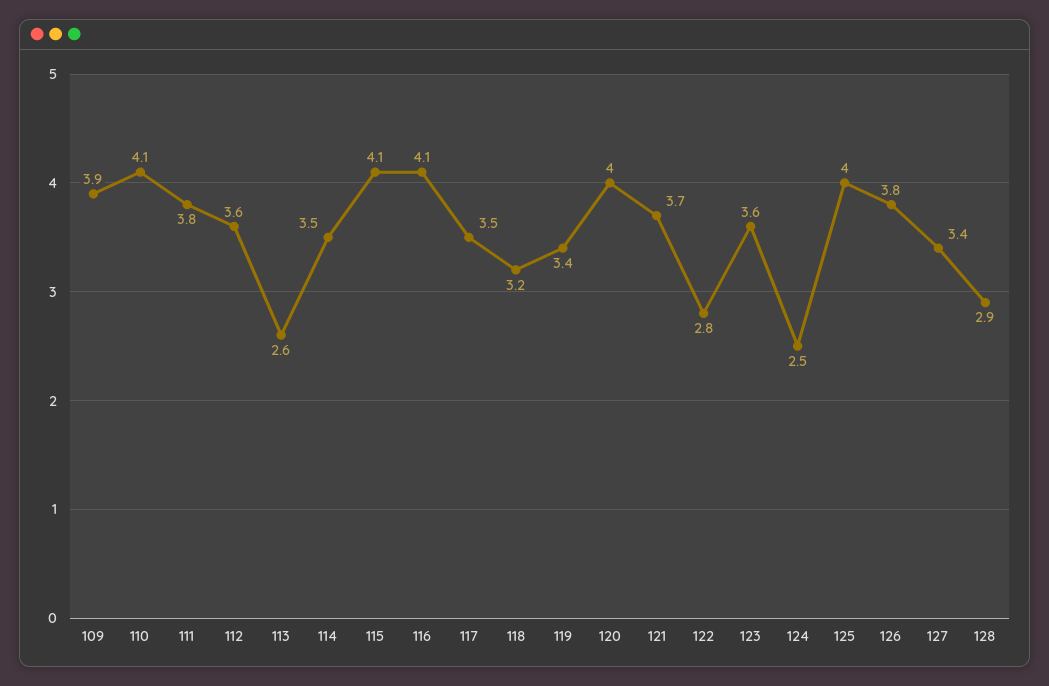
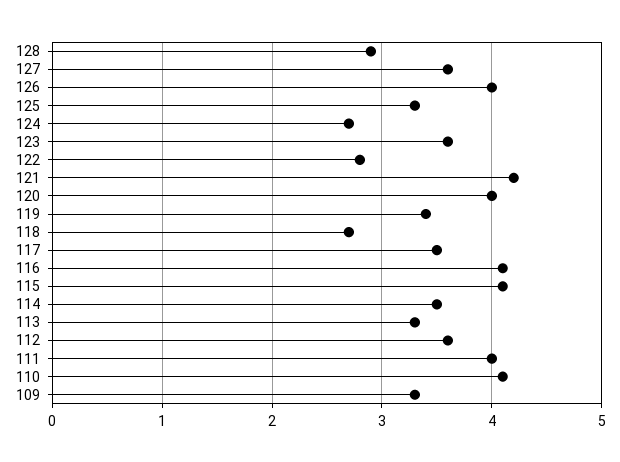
109: 3.9 -> 3.3
111: 3.8 -> 4
113: 2.6 -> 3.3
118: 3.2 -> 2.7
121: 3.7 -> 4.2
124: 2.5 -> 2.7
125: 4 -> 3.3
126: 3.8 -> 4
127: 3.4 -> 3.6

